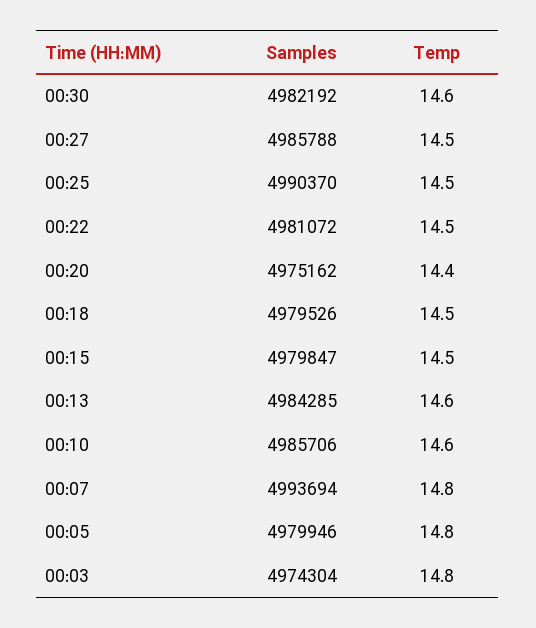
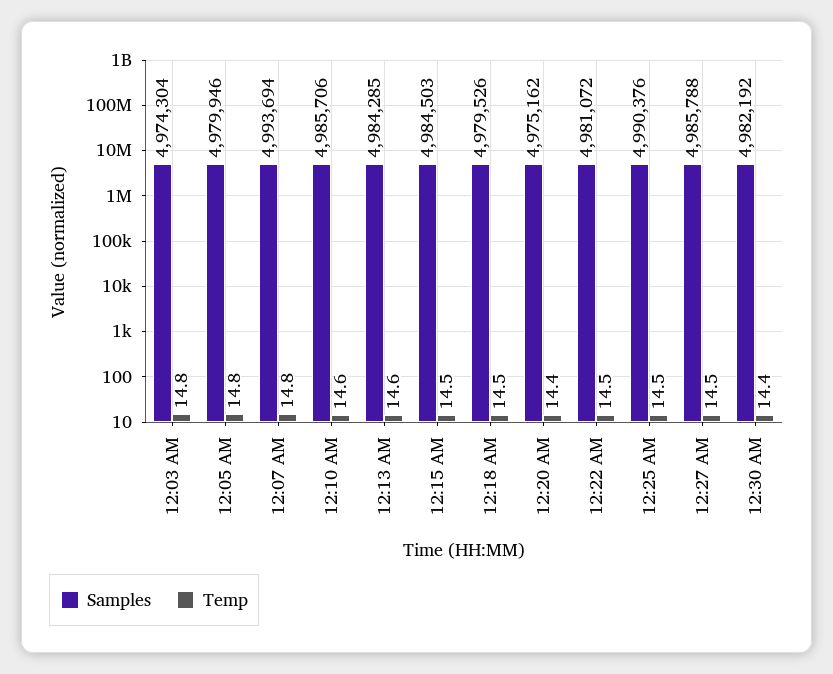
Temp, 00:30: 14.6 -> 14.4
Samples, 00:25: 4990370 -> 4990376
Samples, 00:15: 4979847 -> 4984503

